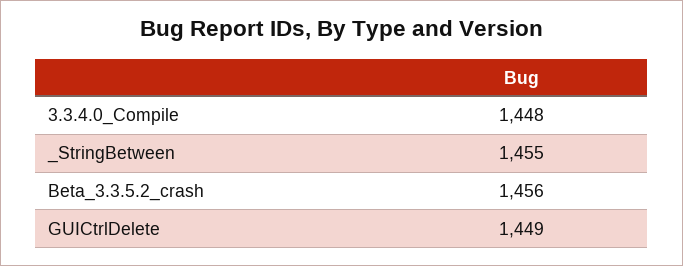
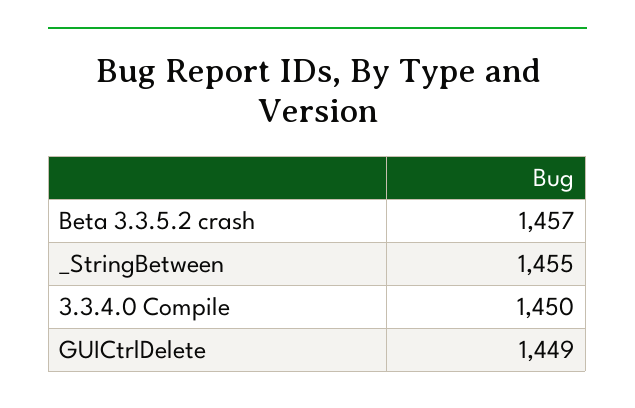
3.3.4.0_Compile: 1448 -> 1450
Beta_3.3.5.2_crash: 1456 -> 1457

